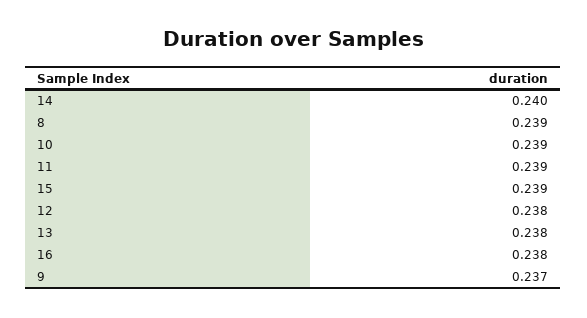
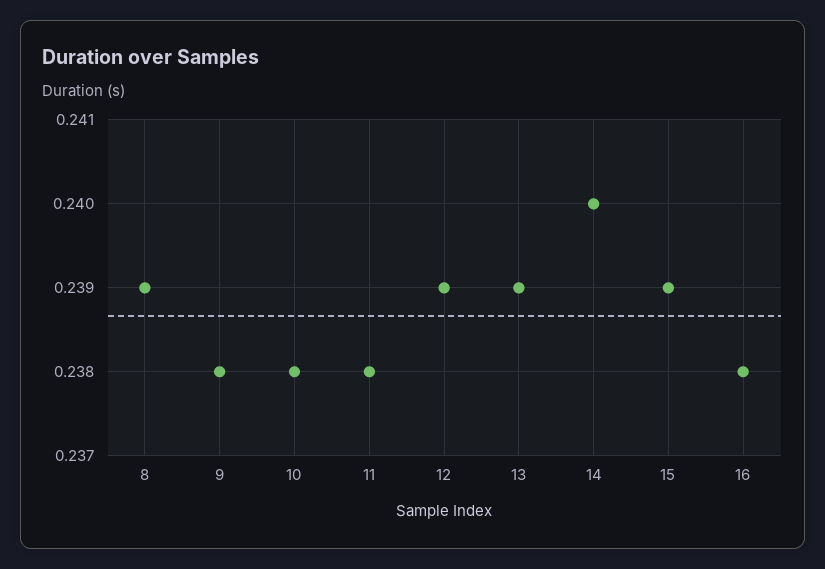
10: 0.239 -> 0.238
11: 0.239 -> 0.238
12: 0.238 -> 0.239
13: 0.238 -> 0.239
9: 0.237 -> 0.238

